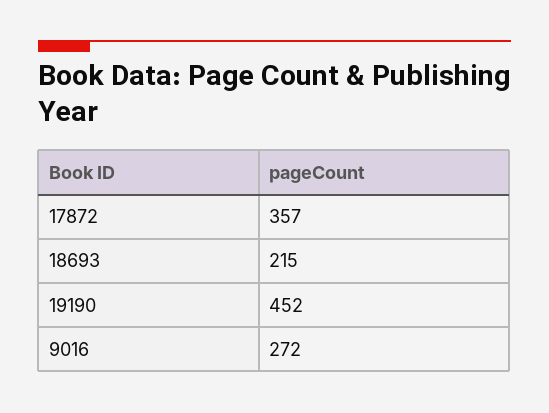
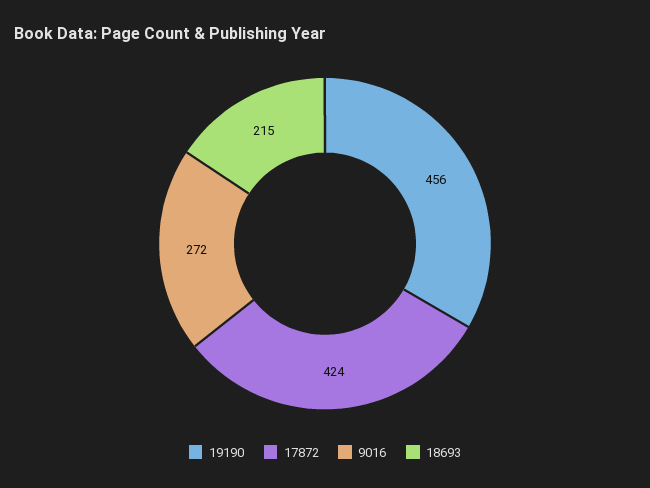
17872: 357 -> 424
19190: 452 -> 456

